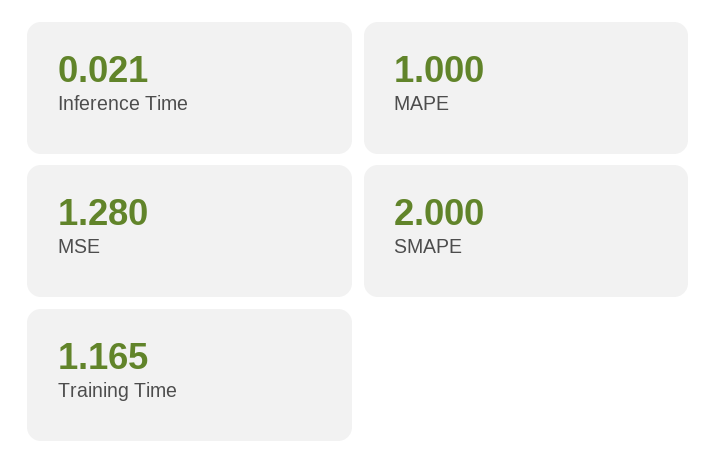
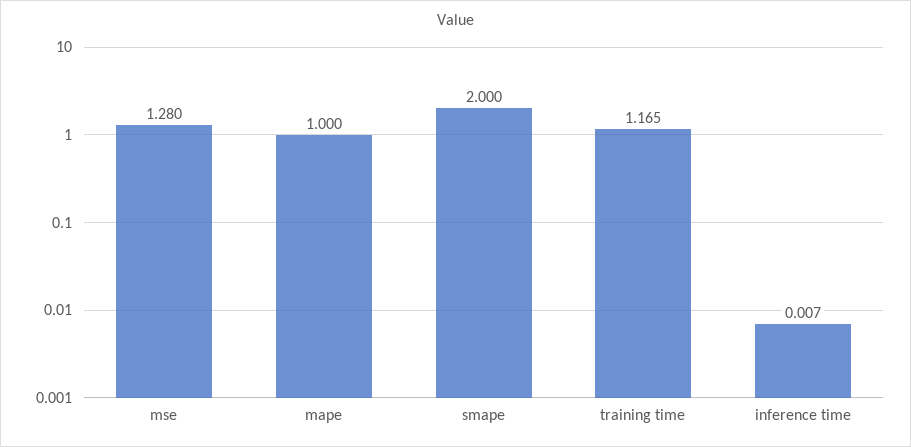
Inference Time: 0.021 -> 0.007

